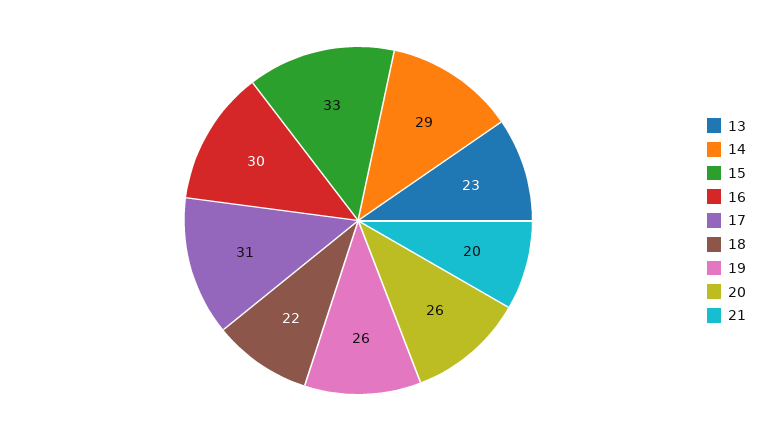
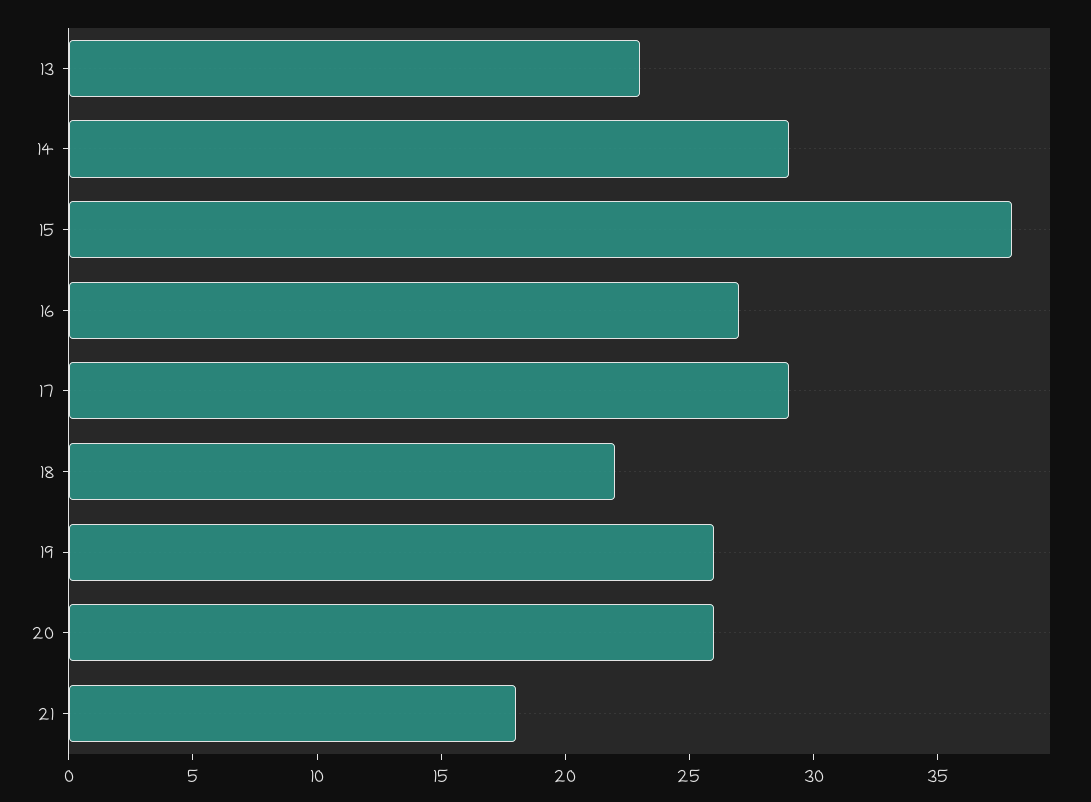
15: 33 -> 38
16: 30 -> 27
17: 31 -> 29
21: 20 -> 18

